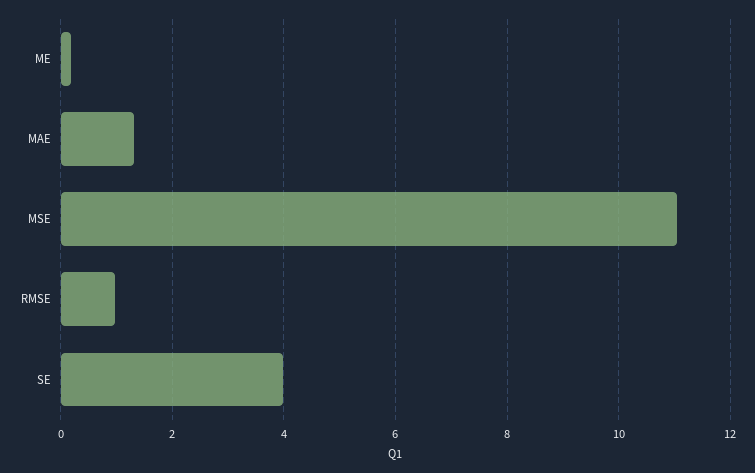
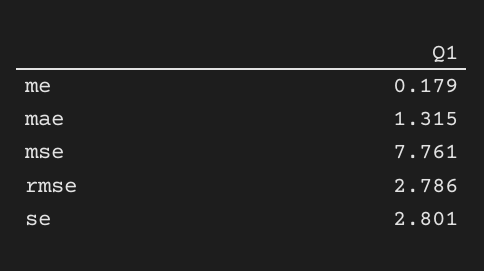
MSE: 11 -> 7.761
RMSE: 1 -> 2.786
SE: 4 -> 2.801

